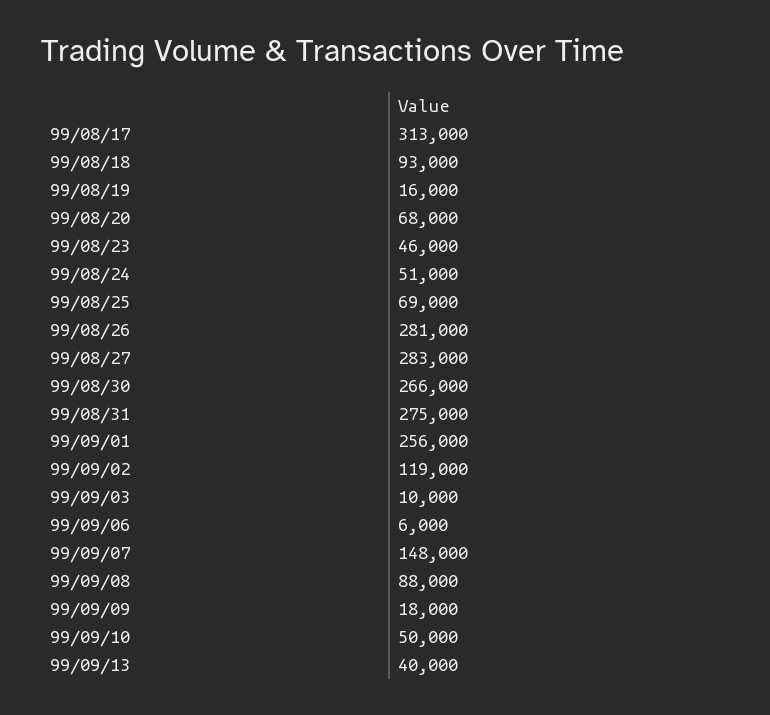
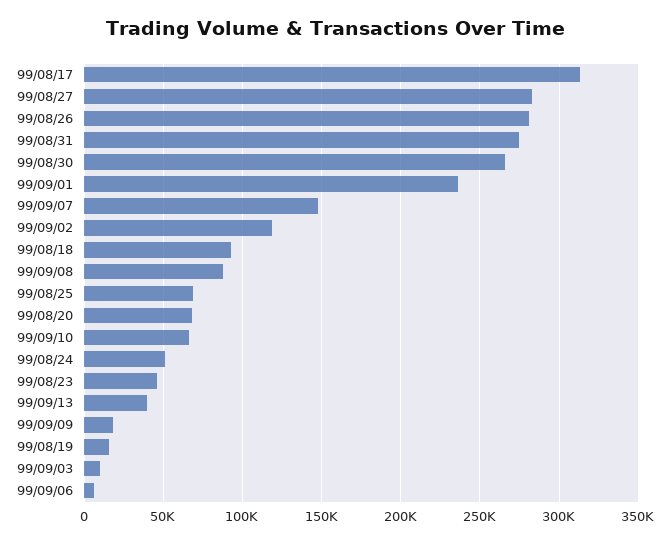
99/09/01: 256000 -> 235000
99/09/10: 50000 -> 65000

